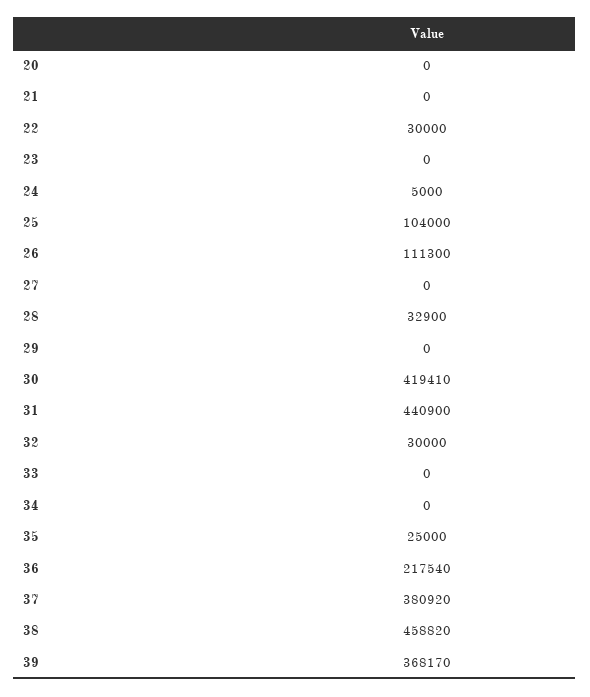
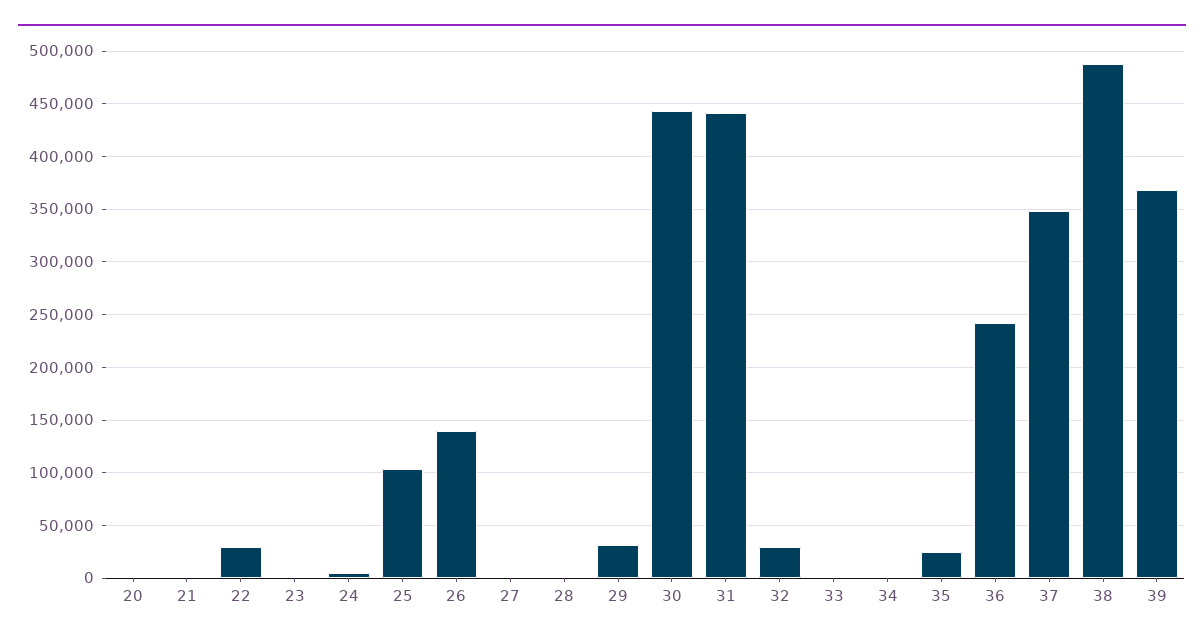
26: 111300 -> 140000
28: 32900 -> 0
29: 0 -> 30000
30: 419410 -> 440000
36: 217540 -> 240000
37: 380920 -> 350000
38: 458820 -> 490000

